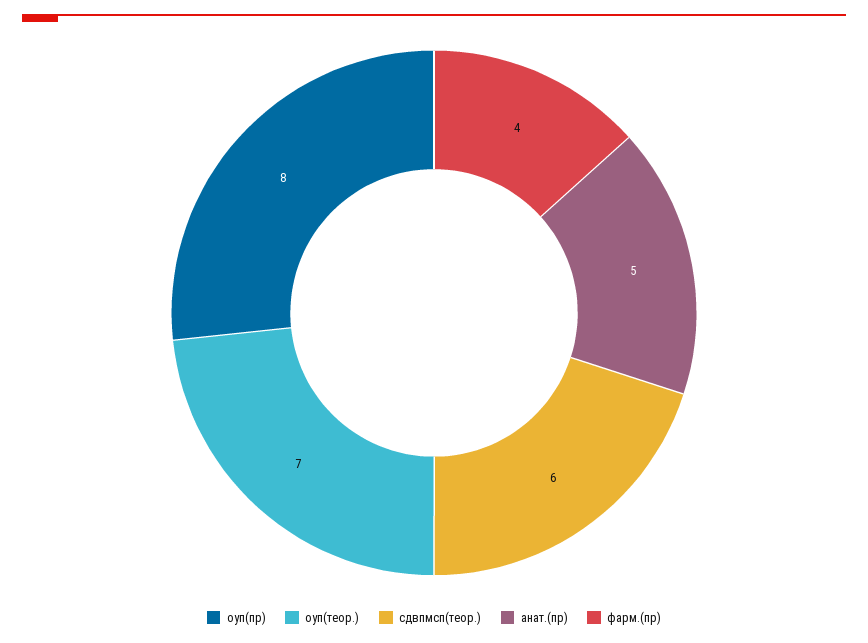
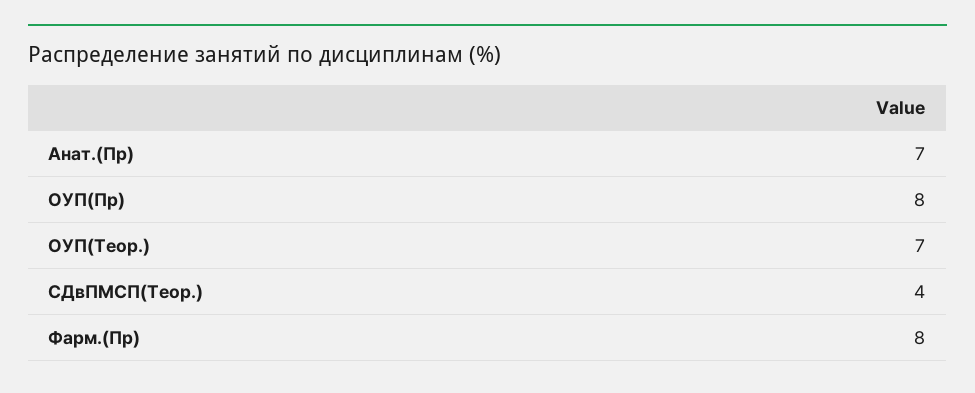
сдвпмсп(теор.): 6 -> 4
анат.(пр): 5 -> 7
фарм.(пр): 4 -> 8

